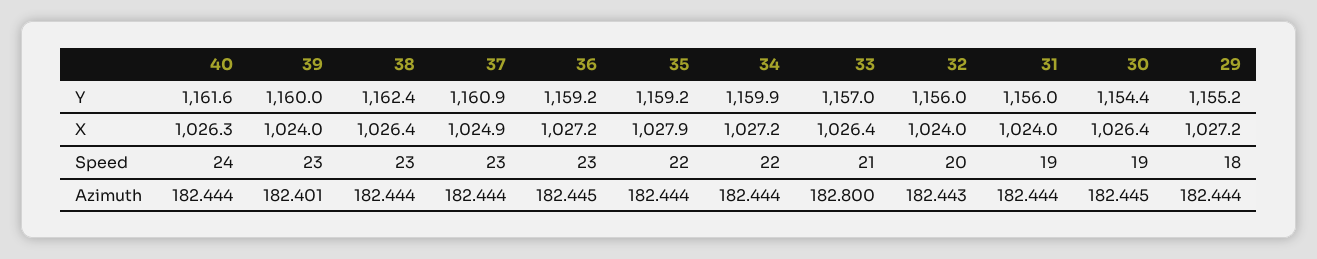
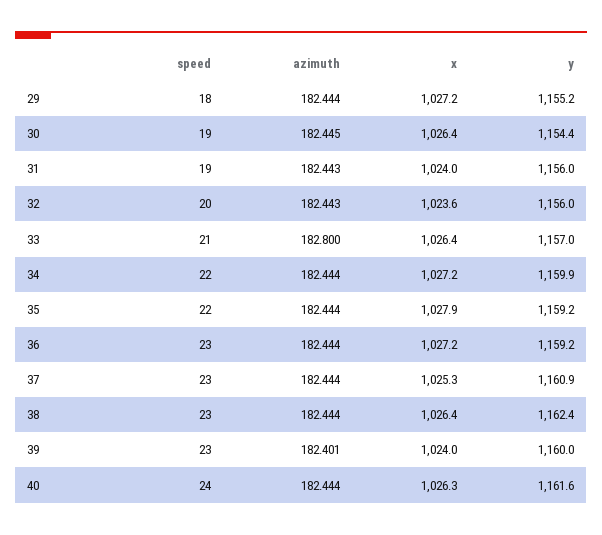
37, X: 1024.9 -> 1025.3
32, X: 1024 -> 1023.6
36, Azimuth: 182.445 -> 182.444
31, Azimuth: 182.444 -> 182.443

